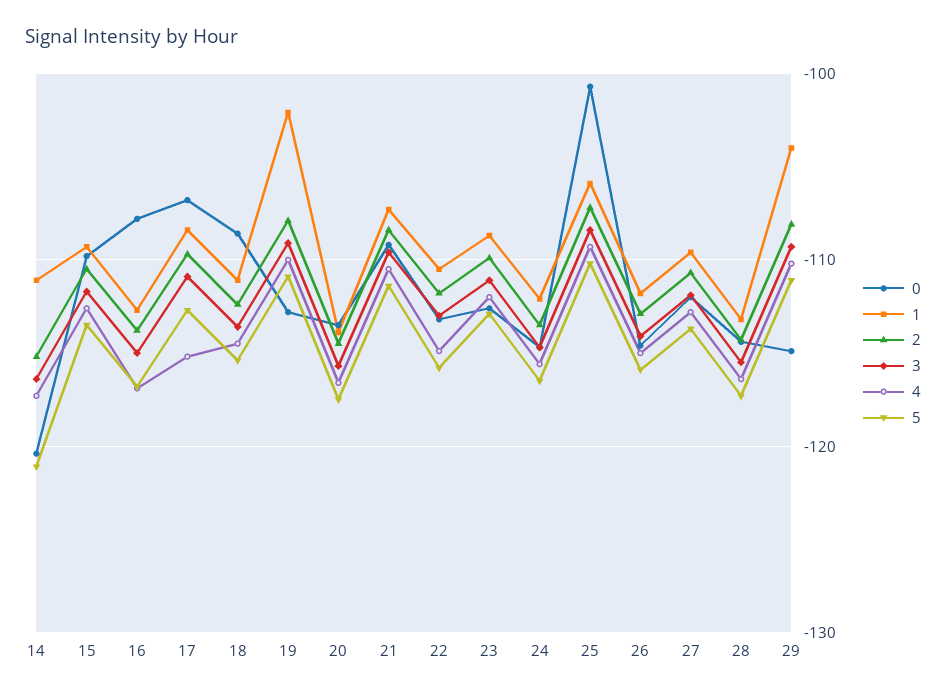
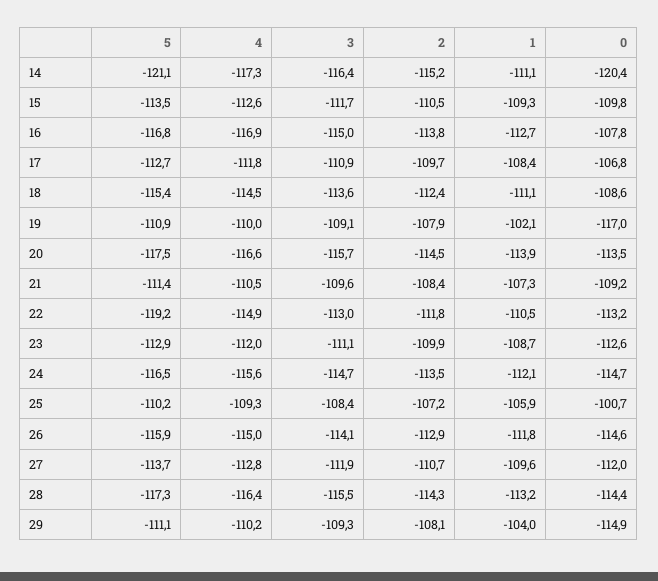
4, 17: -115 -> -111.8
0, 19: -113 -> -117
5, 22: -116 -> -119.2

